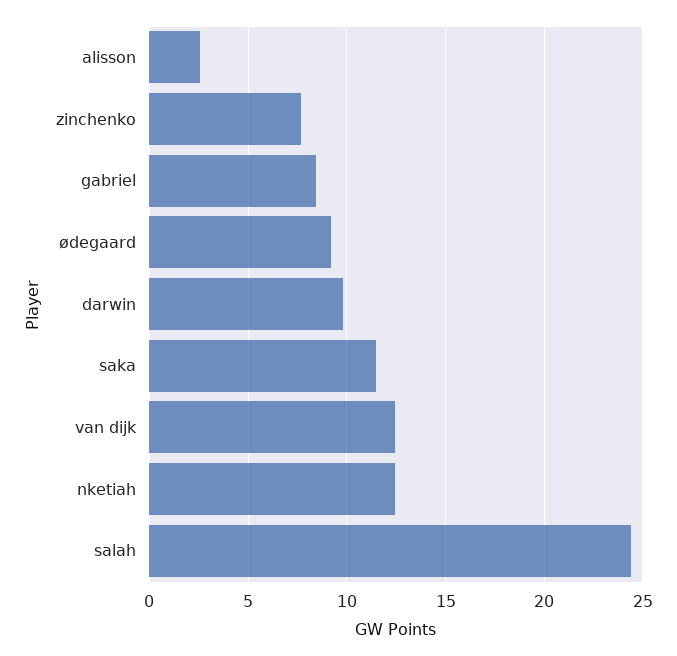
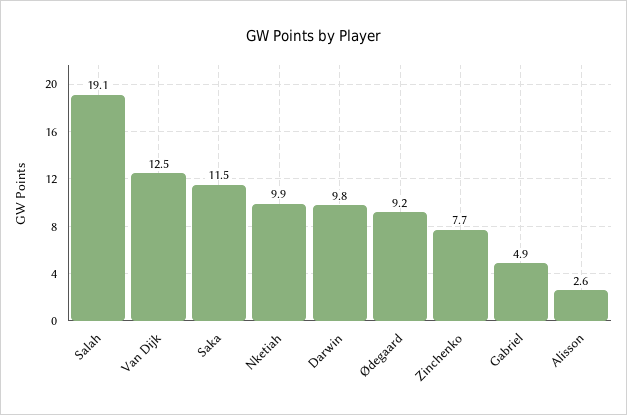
gabriel: 8.5 -> 4.9
nketiah: 12.5 -> 9.9
salah: 24.5 -> 19.1

